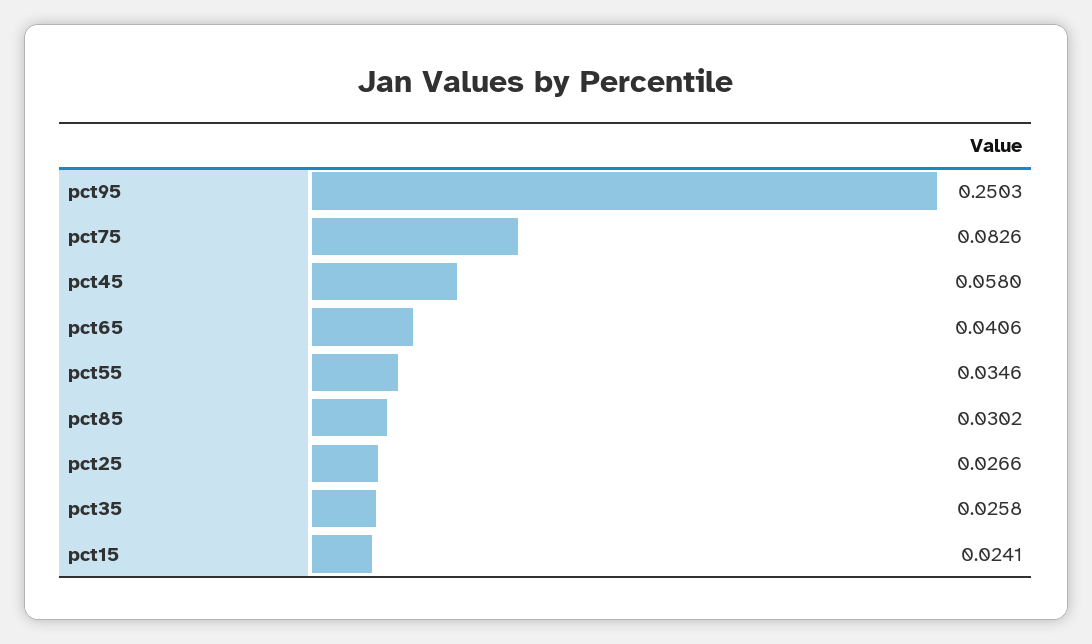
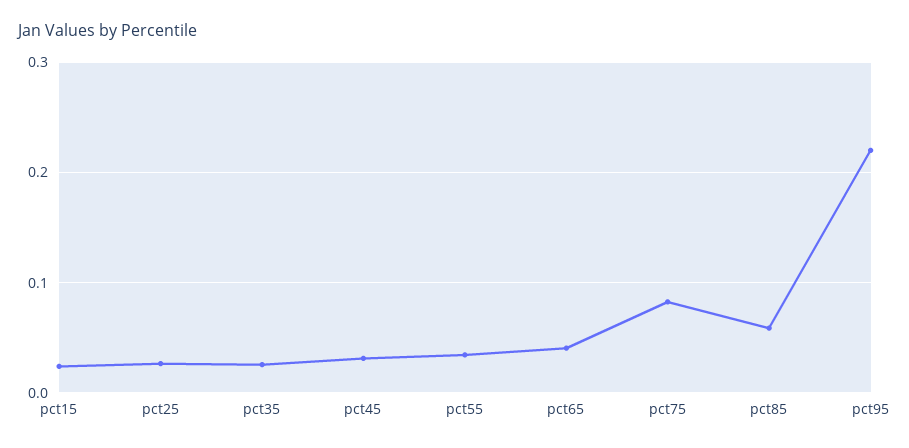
pct95: 0.2503 -> 0.22
pct45: 0.058 -> 0.03
pct85: 0.0302 -> 0.06

